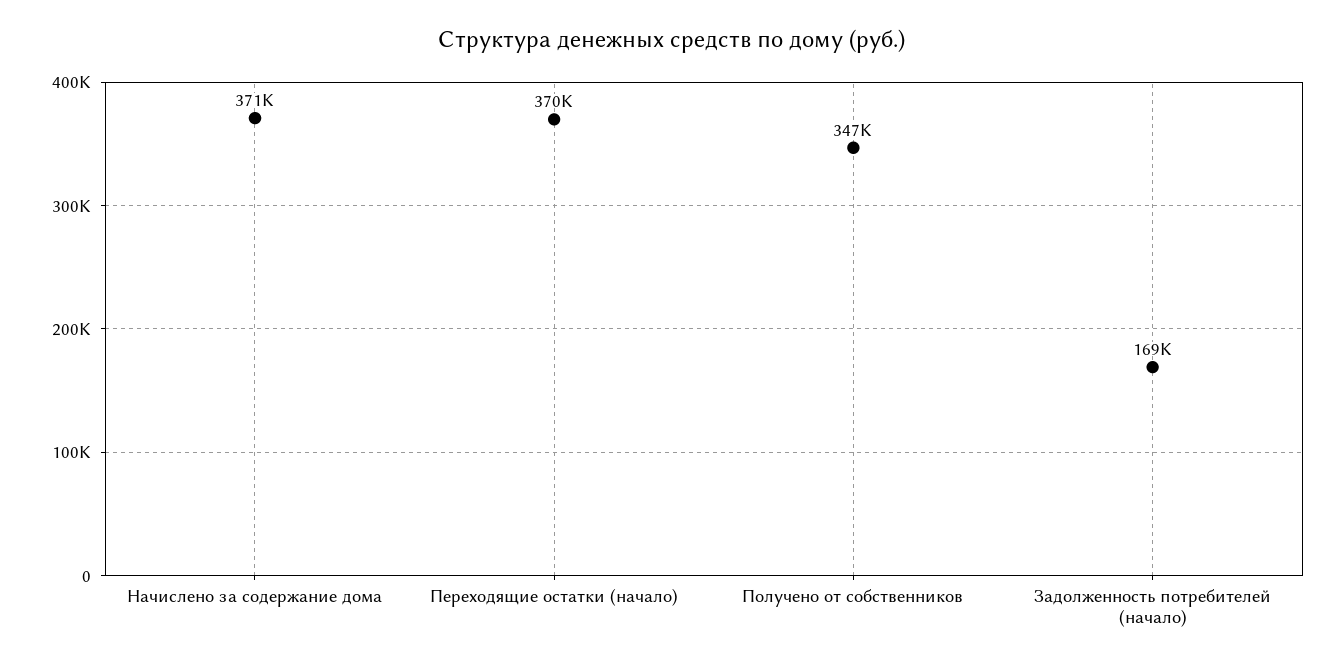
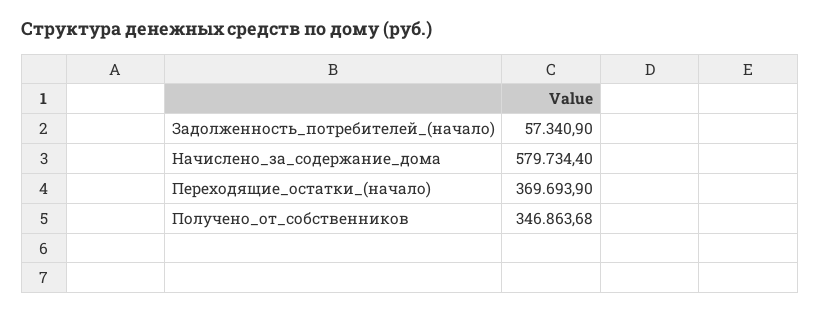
Начислено за содержание дома: 371000 -> 579734.4
Задолженность потребителей (начало): 169000 -> 57340.9

